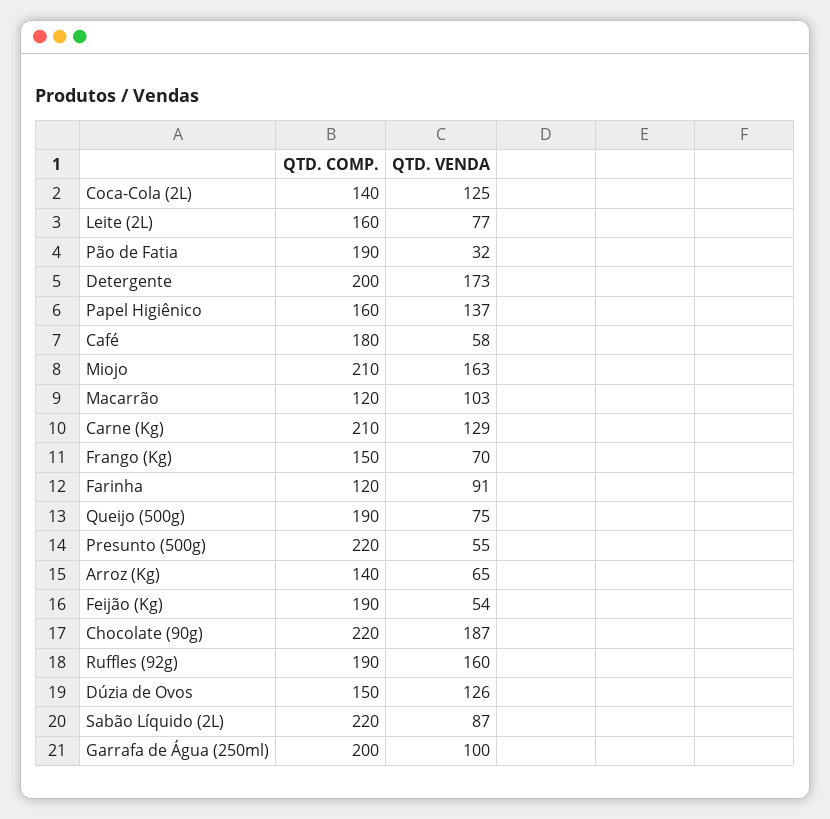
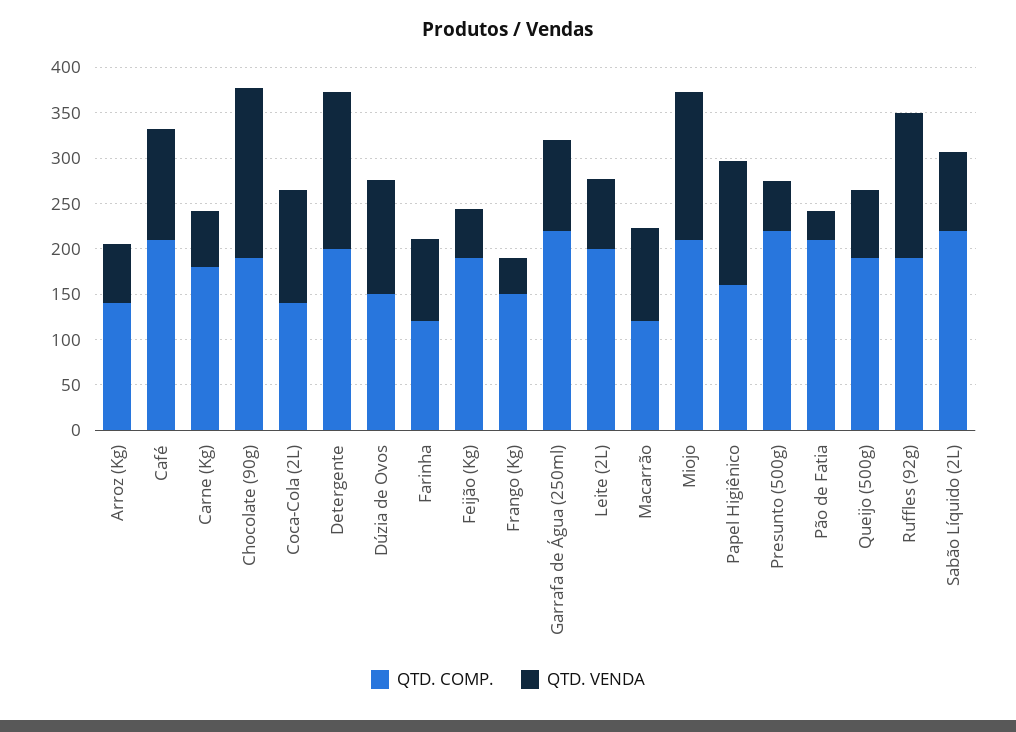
QTD. COMP., Leite (2L): 160 -> 200
QTD. COMP., Pão de Fatia: 190 -> 210
QTD. COMP., Café: 180 -> 210
QTD. VENDA, Café: 58 -> 120
QTD. COMP., Carne (Kg): 210 -> 180
QTD. VENDA, Carne (Kg): 129 -> 60
QTD. VENDA, Frango (Kg): 70 -> 40
QTD. COMP., Chocolate (90g): 220 -> 190
QTD. COMP., Garrafa de Água (250ml): 200 -> 220

